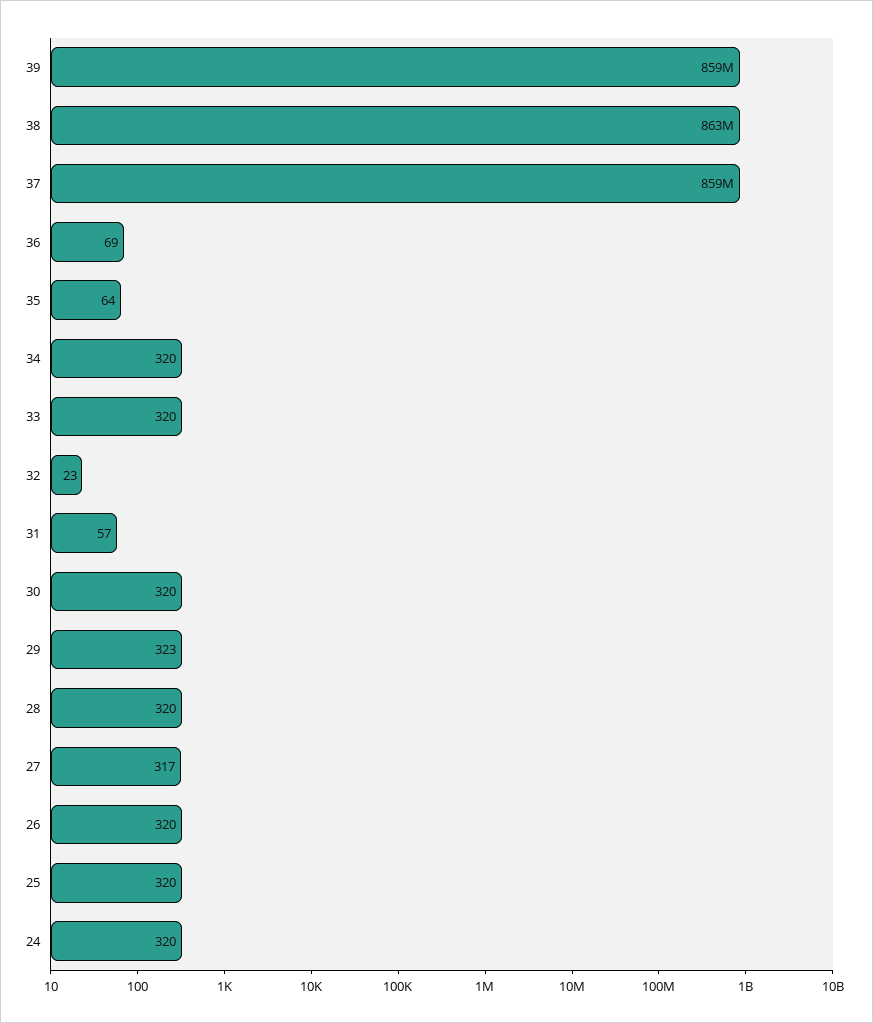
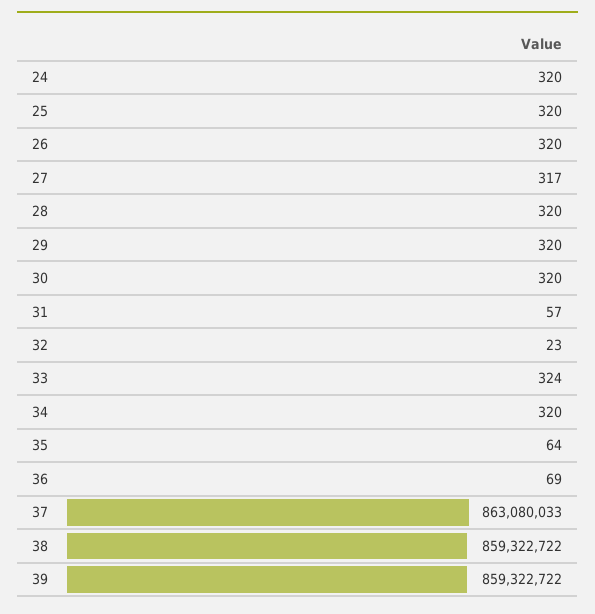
38: 863000000 -> 859322722
37: 859000000 -> 863080033
33: 320 -> 324
29: 323 -> 320

